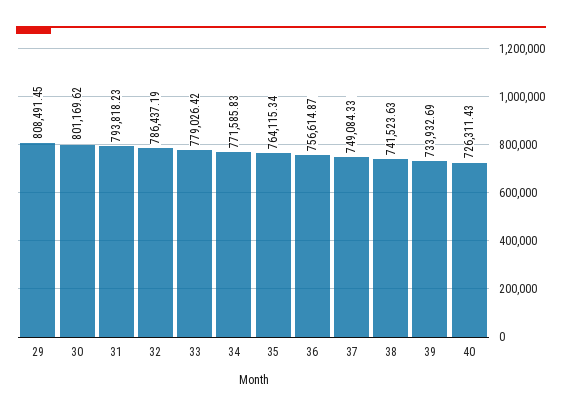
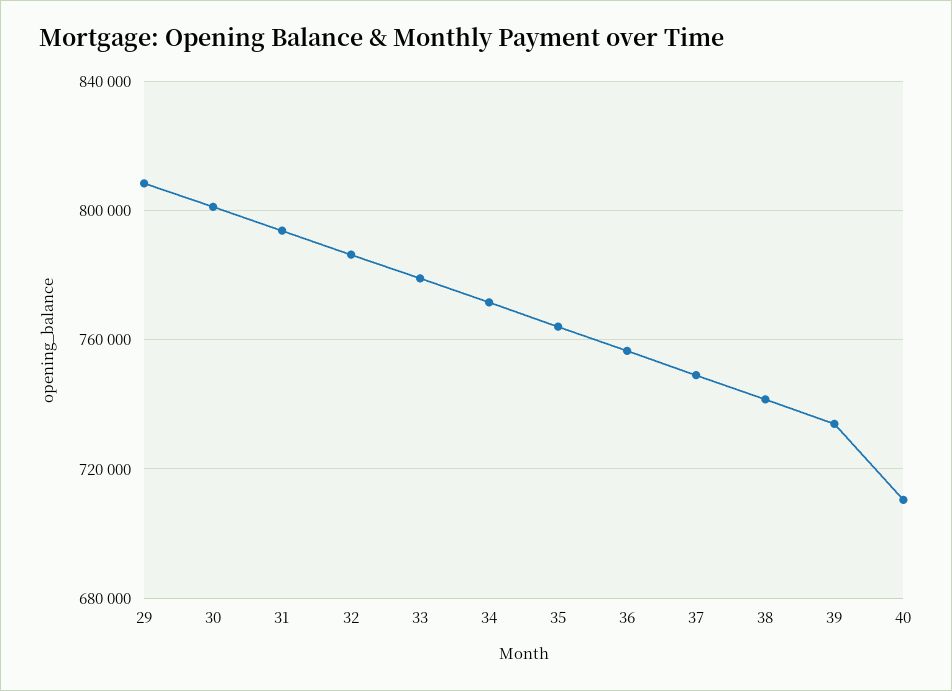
40: 726311.43 -> 710000

